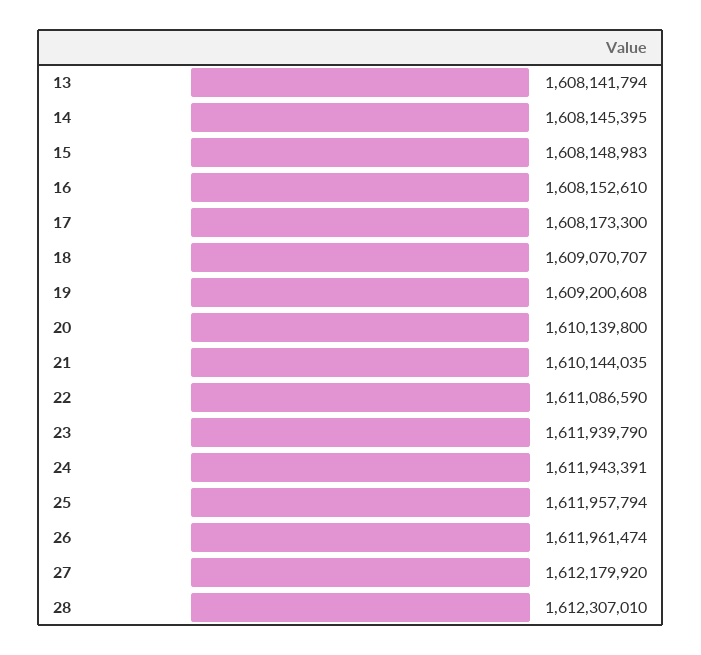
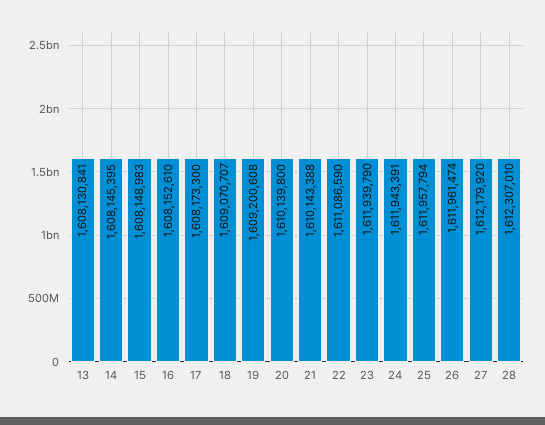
13: 1608141794 -> 1608130841
21: 1610144035 -> 1610143388

